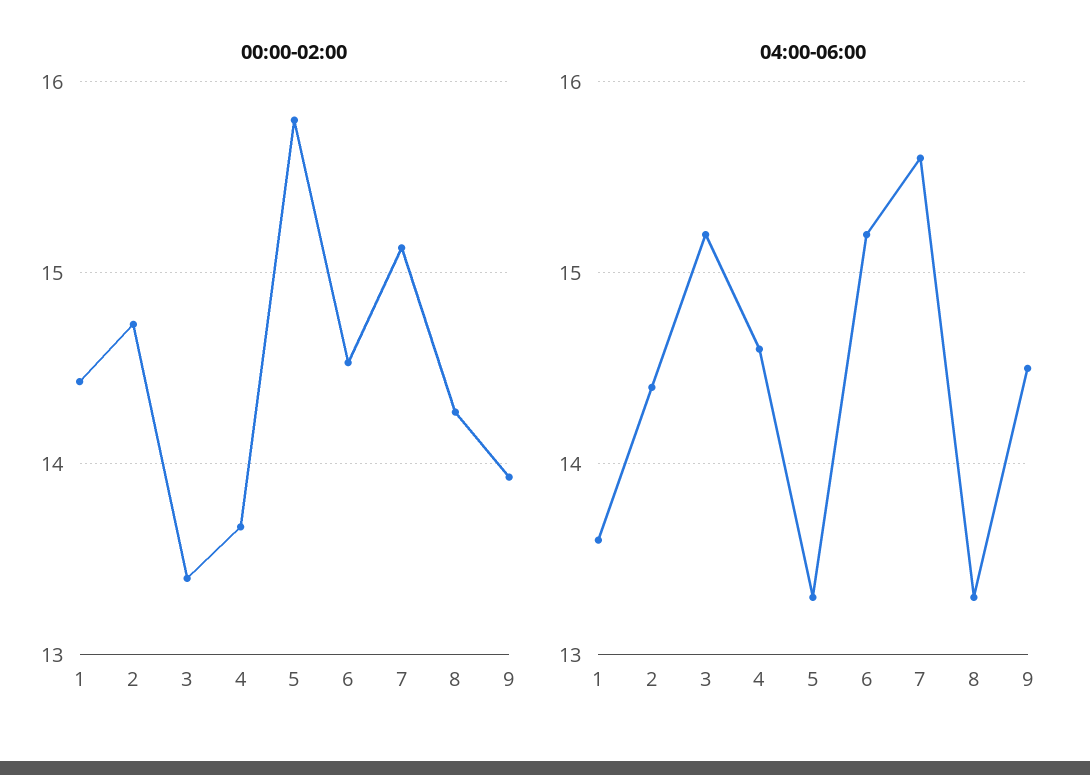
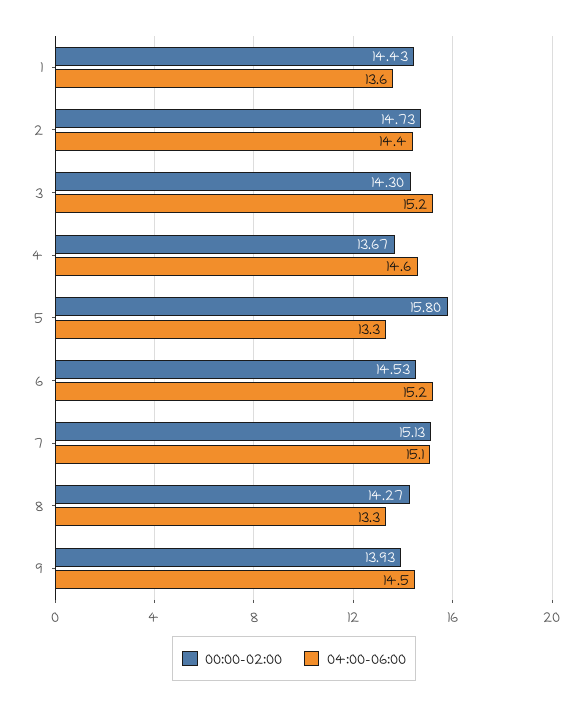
00:00-02:00, 3: 13.4 -> 14.3
04:00-06:00, 7: 15.6 -> 15.1

